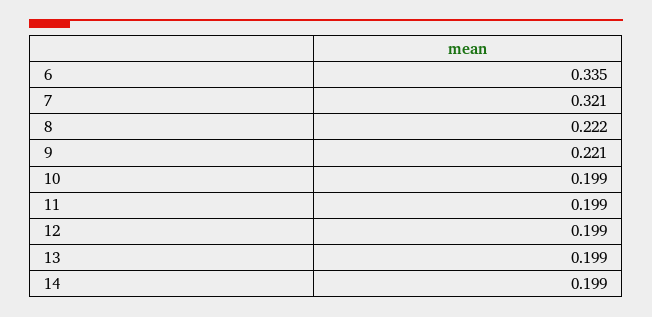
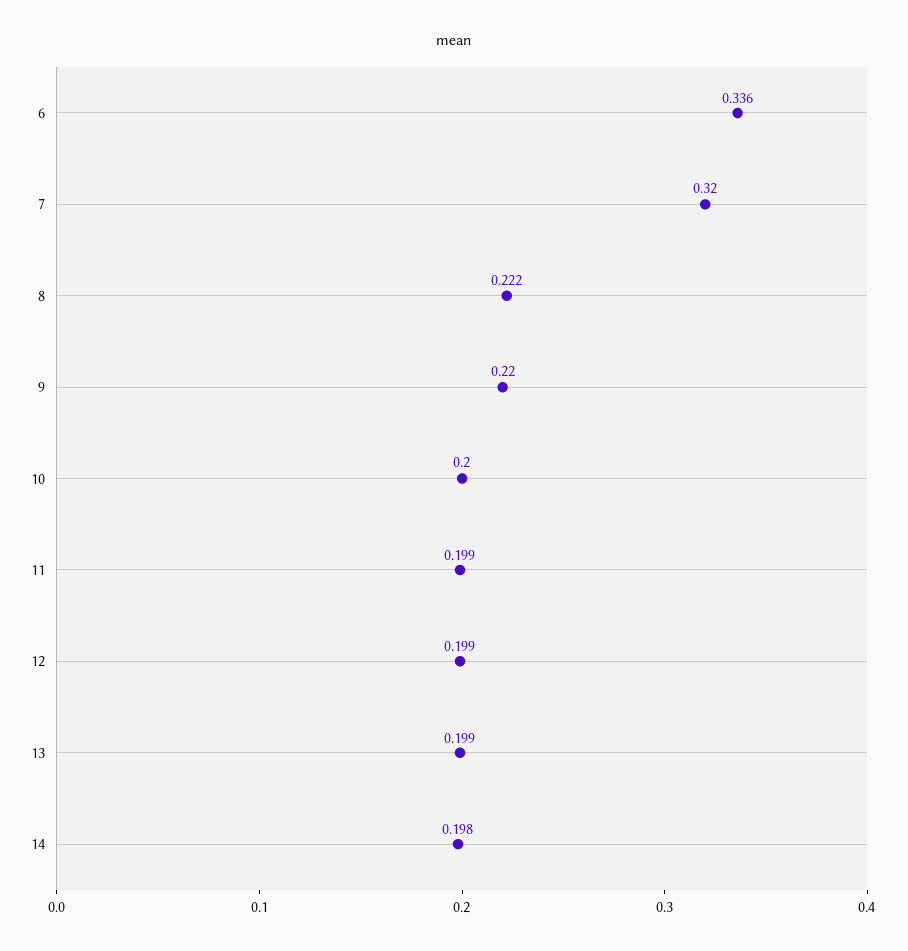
6: 0.335 -> 0.336
7: 0.321 -> 0.32
9: 0.221 -> 0.22
10: 0.199 -> 0.2
14: 0.199 -> 0.198

